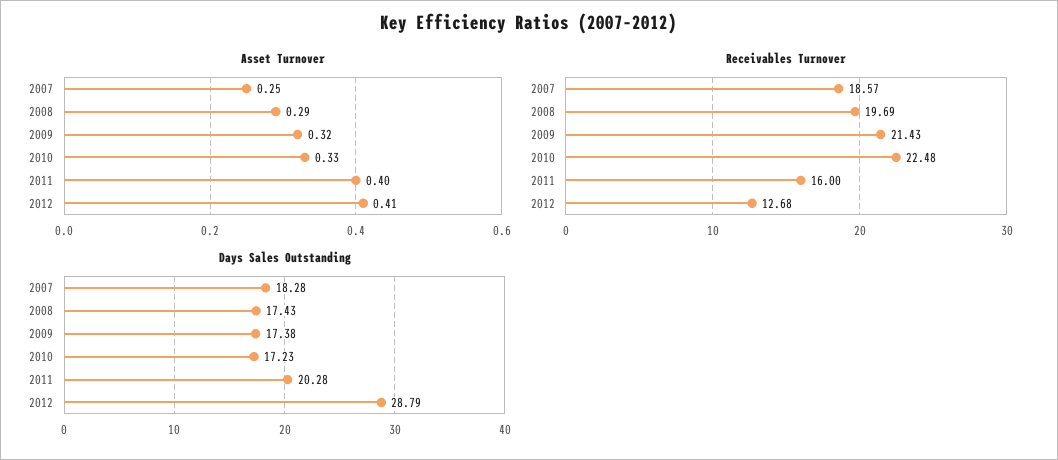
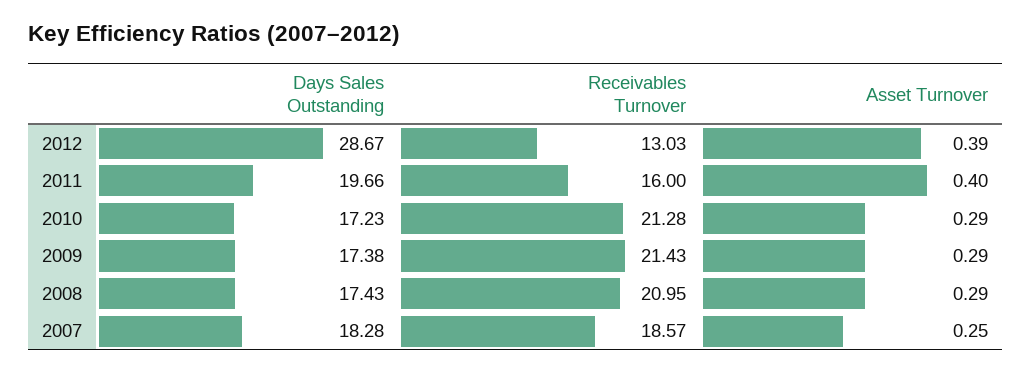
Asset Turnover, 2009: 0.32 -> 0.29
Asset Turnover, 2010: 0.33 -> 0.29
Asset Turnover, 2012: 0.41 -> 0.39
Receivables Turnover, 2008: 19.69 -> 20.95
Receivables Turnover, 2010: 22.48 -> 21.28
Receivables Turnover, 2012: 12.68 -> 13.03
Days Sales Outstanding, 2011: 20.28 -> 19.66
Days Sales Outstanding, 2012: 28.79 -> 28.67

